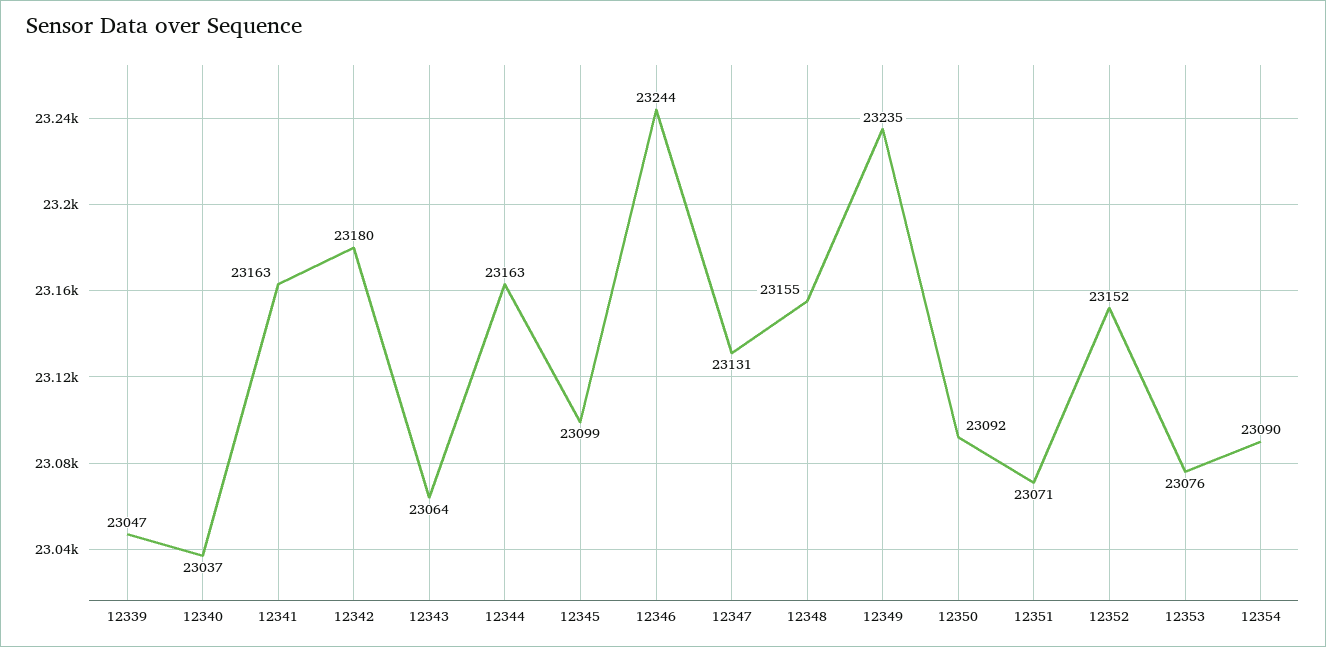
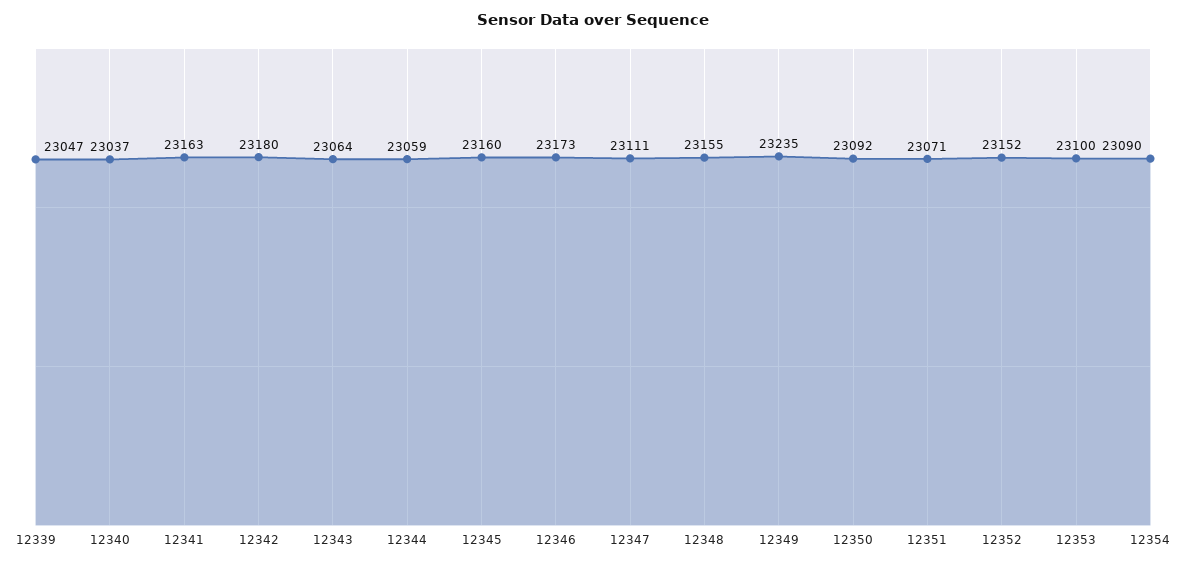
12344: 23163 -> 23059
12345: 23099 -> 23160
12346: 23244 -> 23173
12347: 23131 -> 23111
12353: 23076 -> 23100

